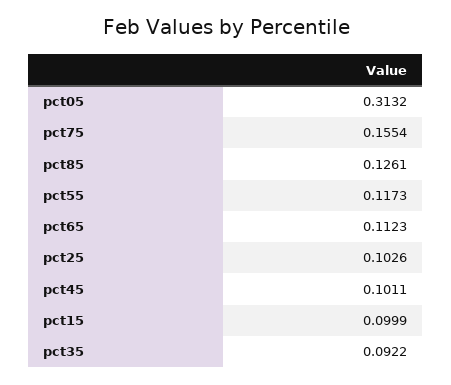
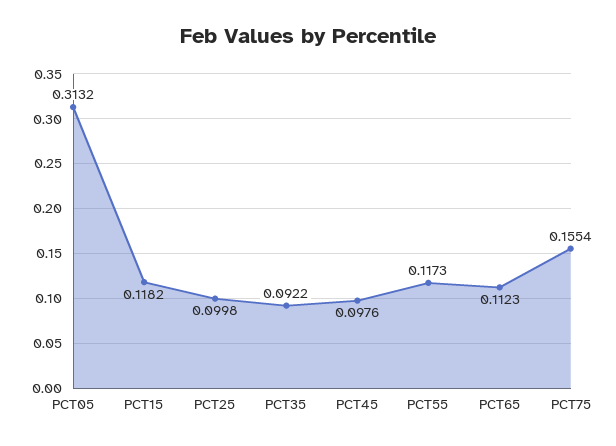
pct85: 0.1261 -> none
pct25: 0.1026 -> 0.0998
pct45: 0.1011 -> 0.0976
pct15: 0.0999 -> 0.1182

